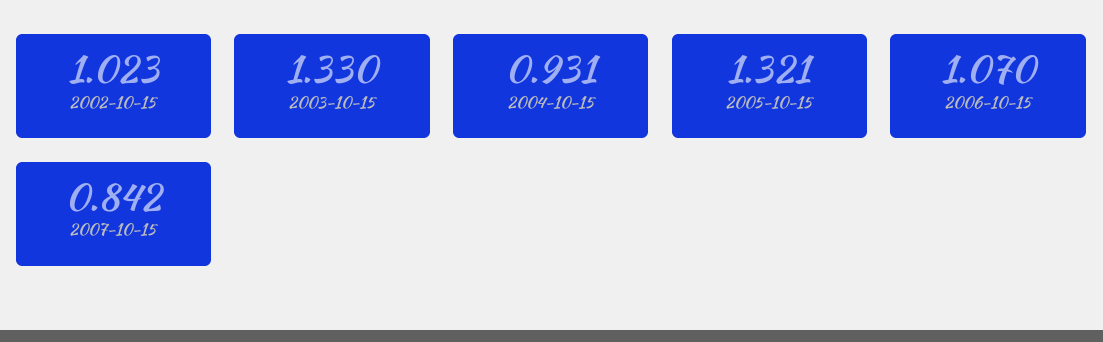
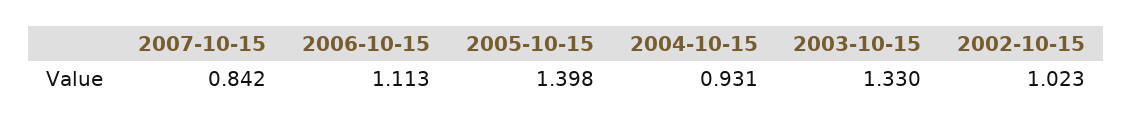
2005-10-15: 1.321 -> 1.398
2006-10-15: 1.07 -> 1.113

